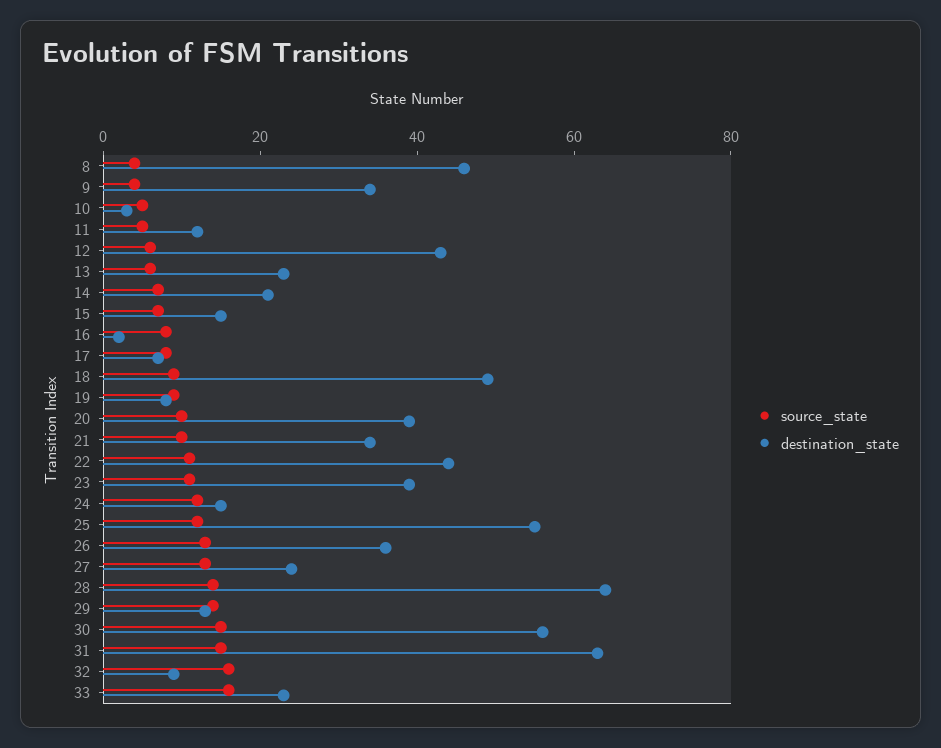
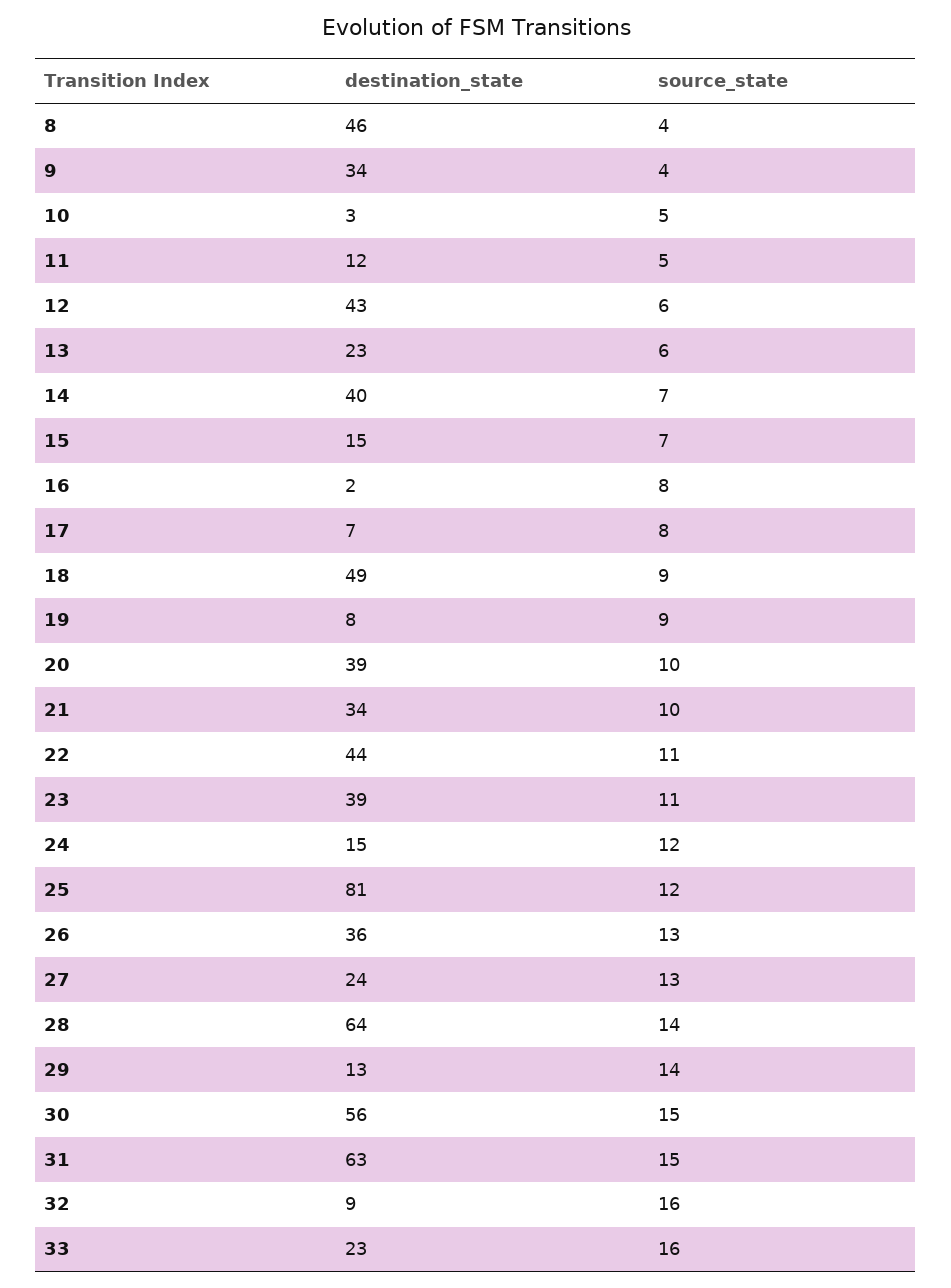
destination_state, 14: 20 -> 40
destination_state, 25: 55 -> 81

